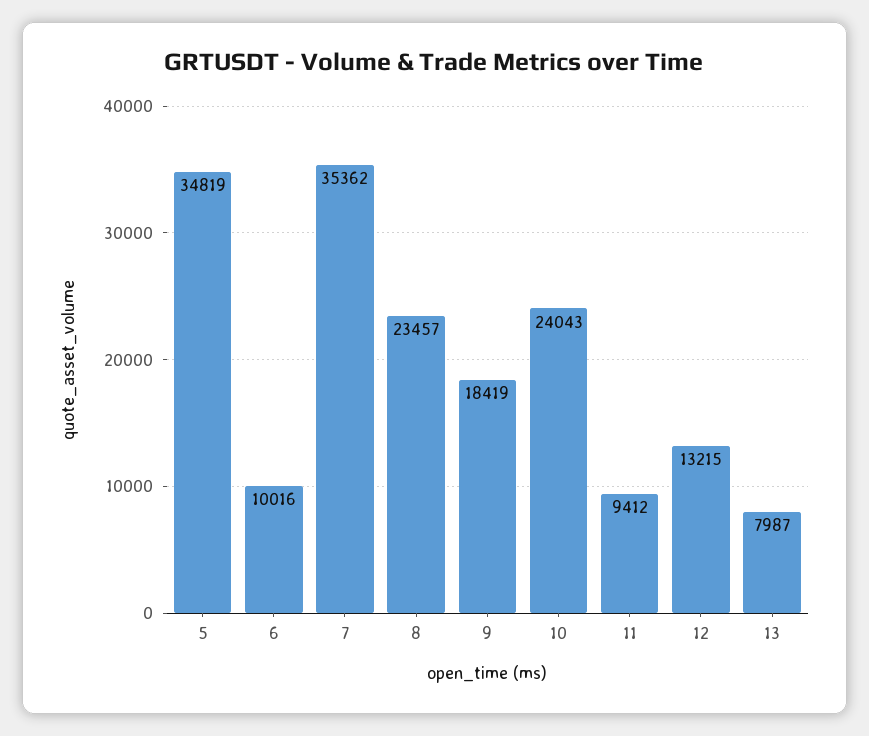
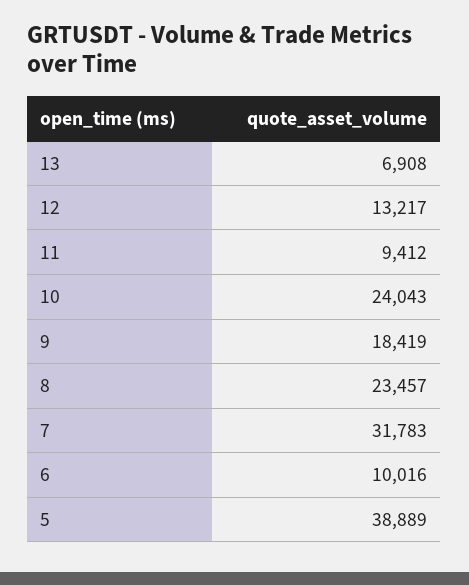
5: 34819 -> 38889
7: 35362 -> 31783
12: 13215 -> 13217
13: 7987 -> 6908

